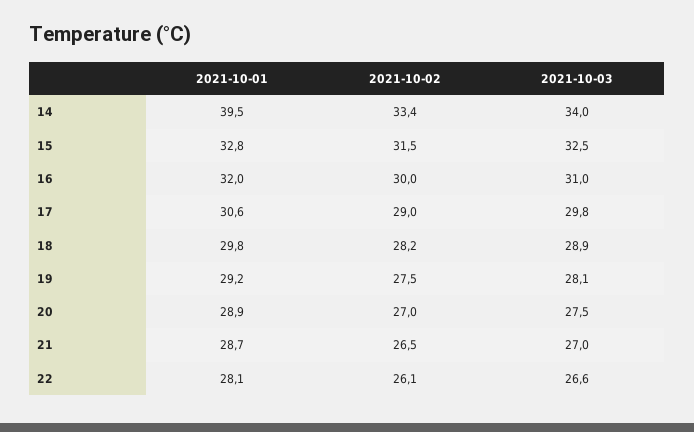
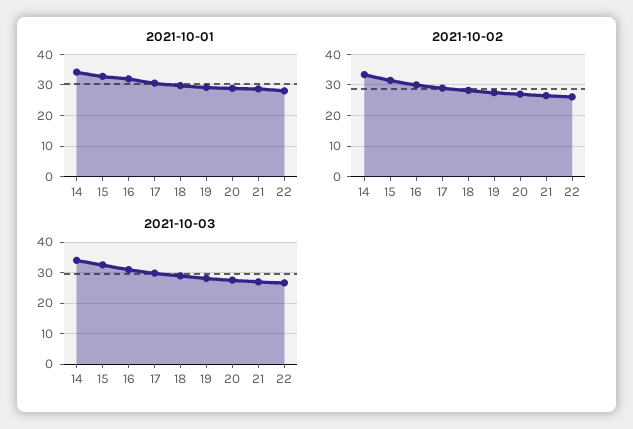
2021-10-01, 14: 39.5 -> 34

